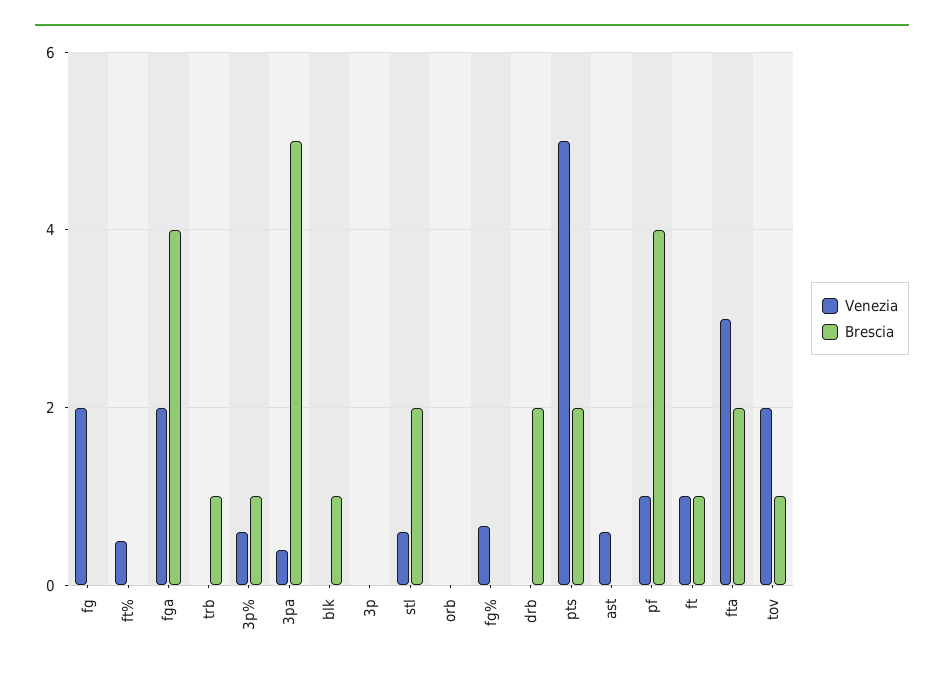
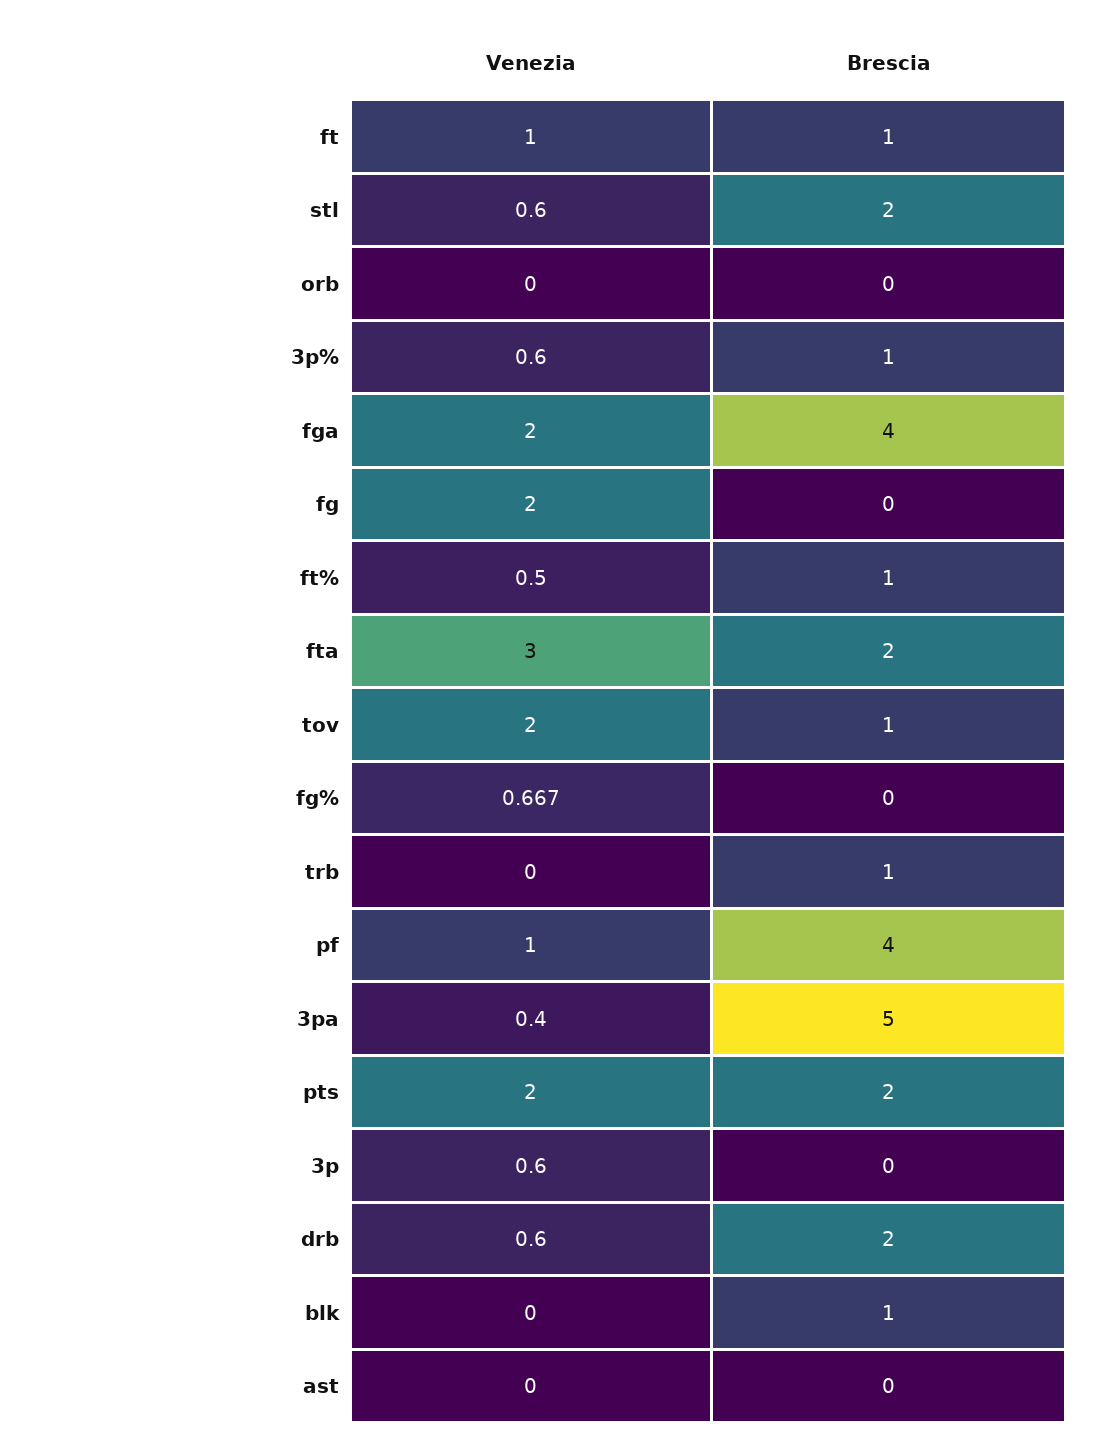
Brescia, ft%: 0 -> 1
Venezia, 3p: 0 -> 0.6
Venezia, drb: 0 -> 0.6
Venezia, pts: 5 -> 2
Venezia, ast: 0.6 -> 0

